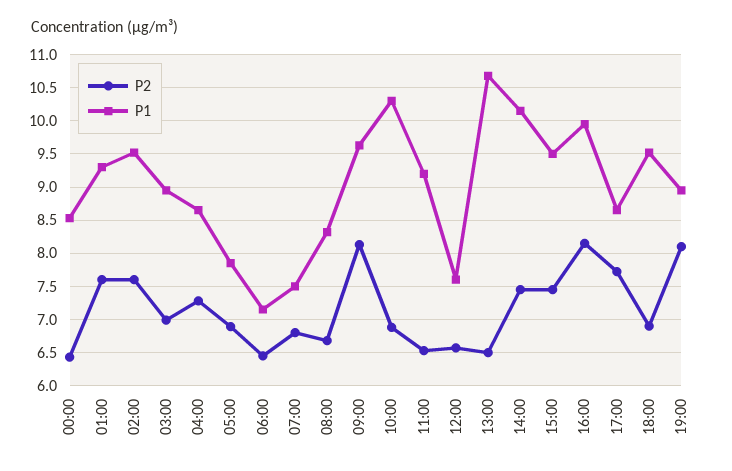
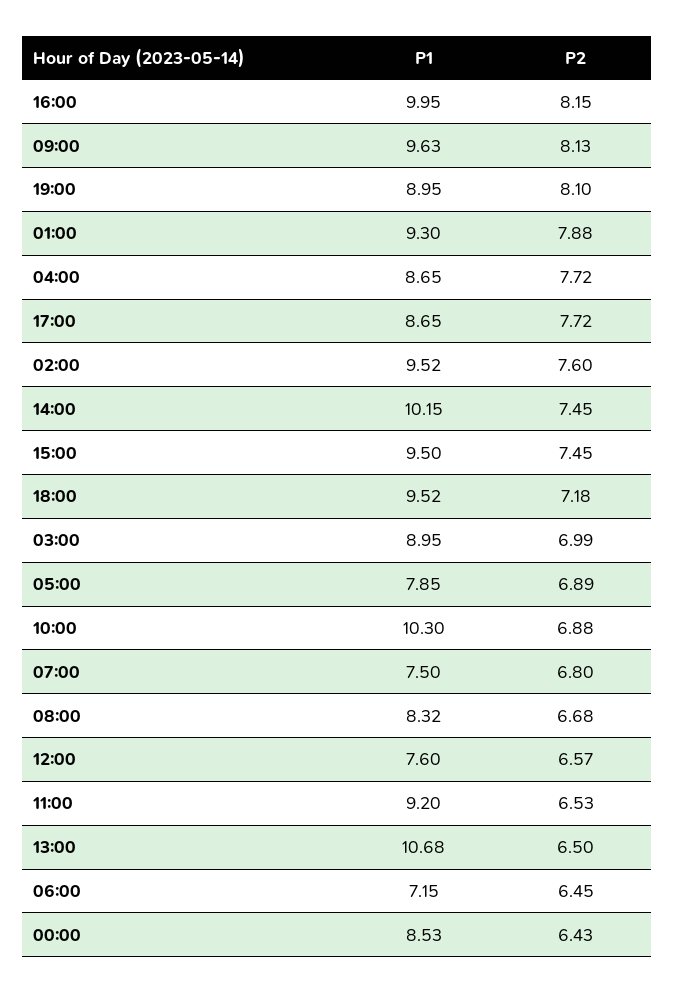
P2, 01:00: 7.6 -> 7.88
P2, 04:00: 7.3 -> 7.72
P2, 18:00: 6.9 -> 7.18

